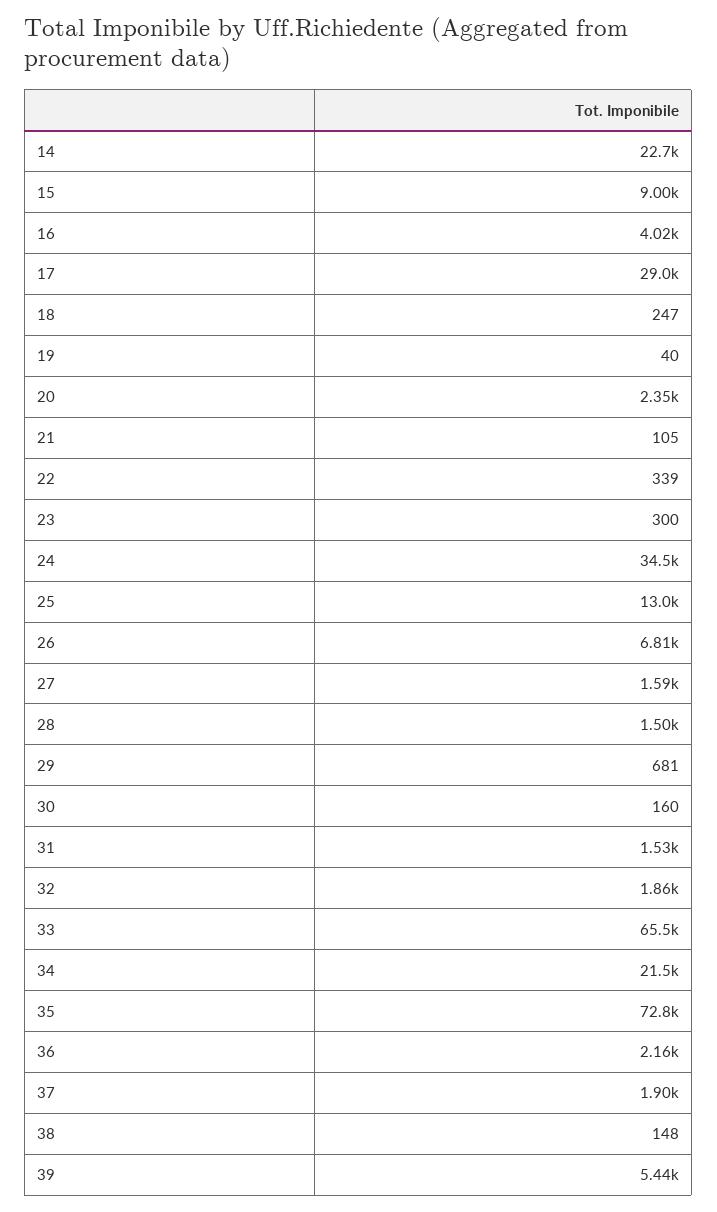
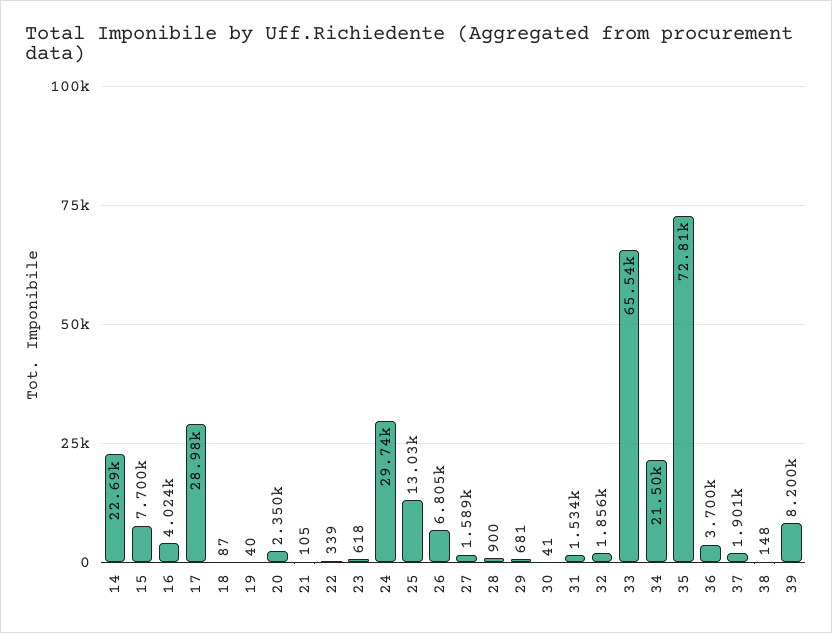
15: 9000 -> 7700
18: 247 -> 87
23: 300 -> 618
24: 34500 -> 29740
28: 1500 -> 900
30: 160 -> 41
36: 2160 -> 3700
39: 5440 -> 8200

